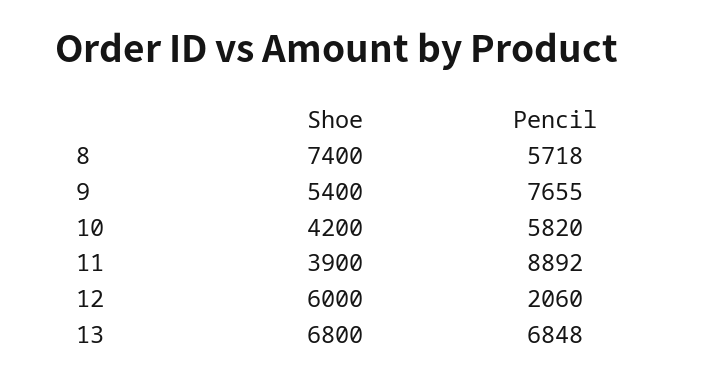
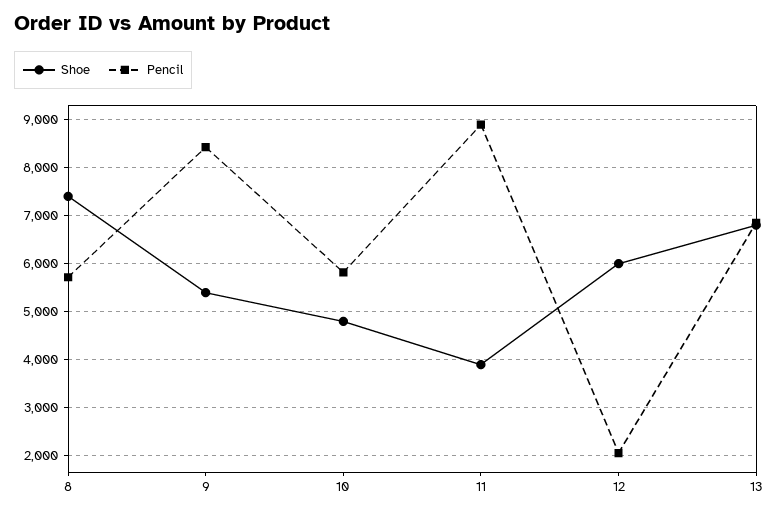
Pencil, 9: 7655 -> 8400
Shoe, 10: 4200 -> 4800

